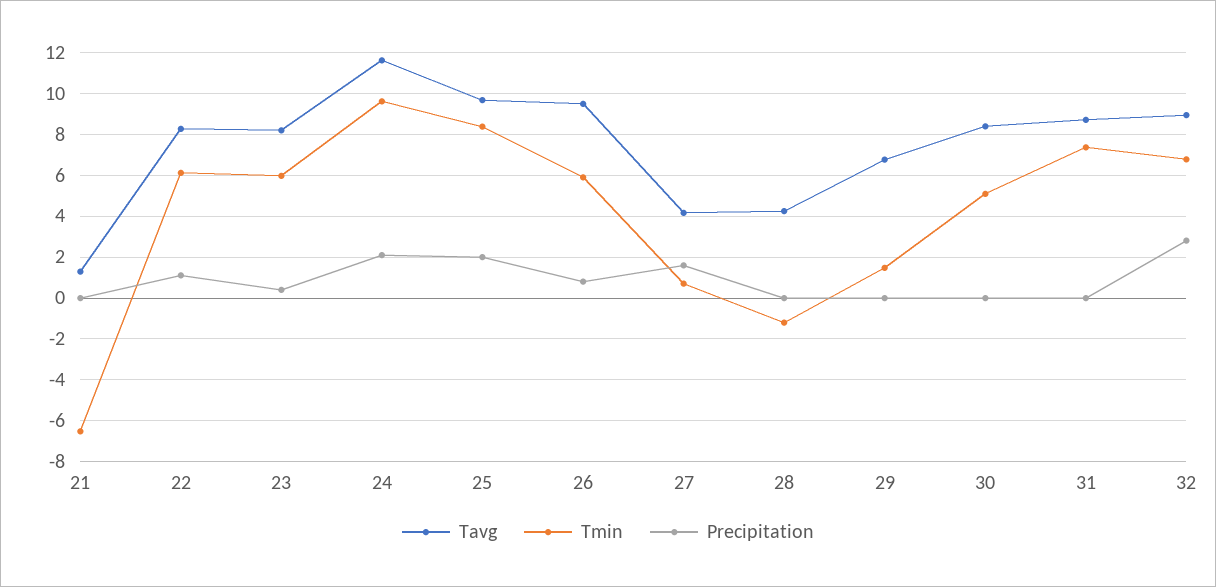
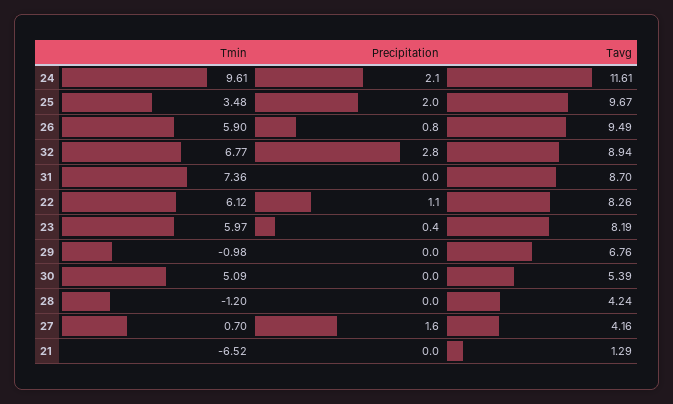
Tmin, 25: 8.5 -> 3.48
Tmin, 29: 1.5 -> -0.98
Tavg, 30: 8.5 -> 5.39

